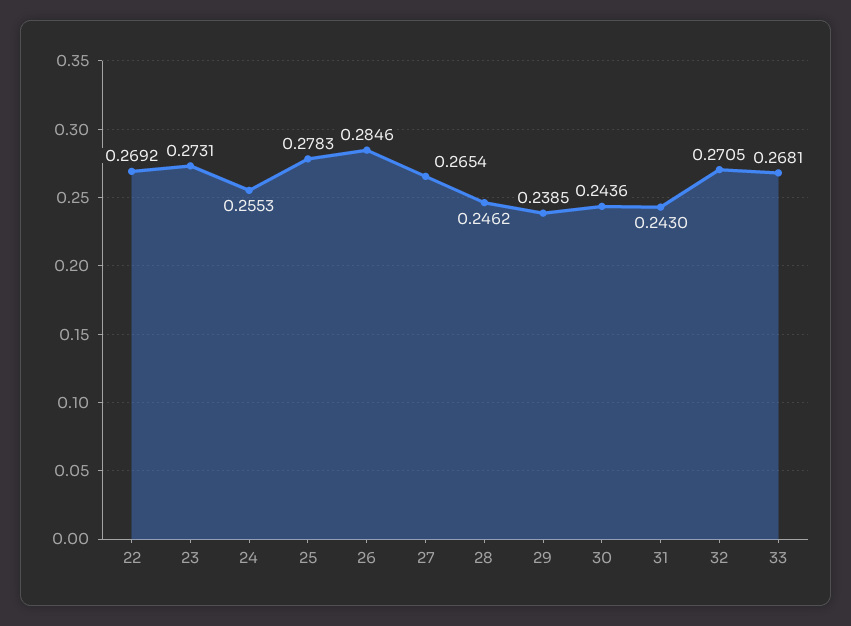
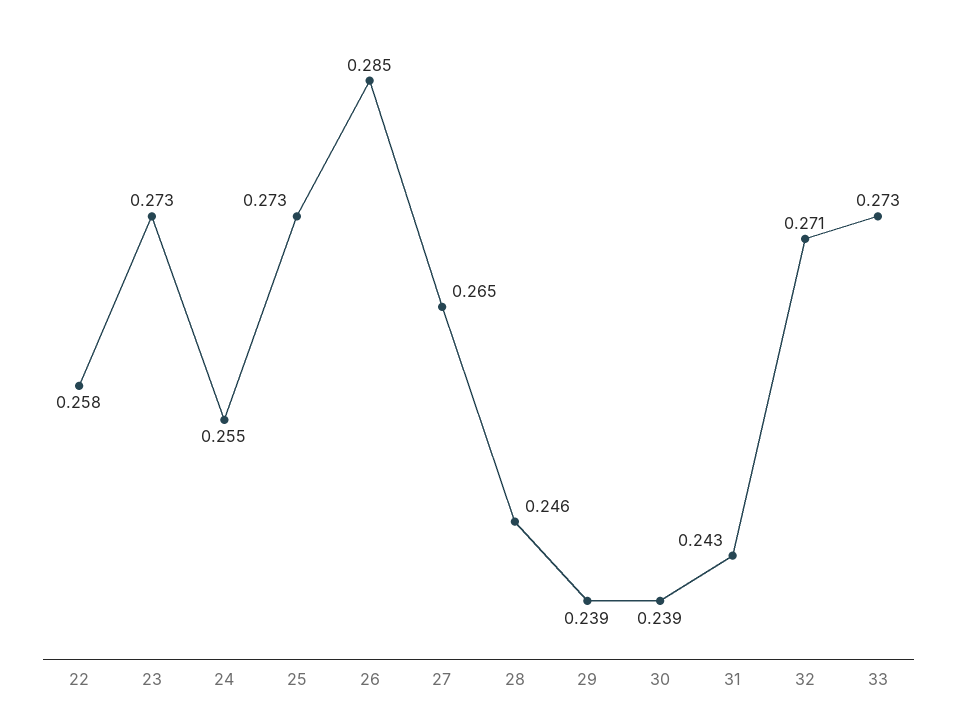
22: 0.2692 -> 0.258
25: 0.2783 -> 0.273
30: 0.2436 -> 0.239
33: 0.2681 -> 0.273

